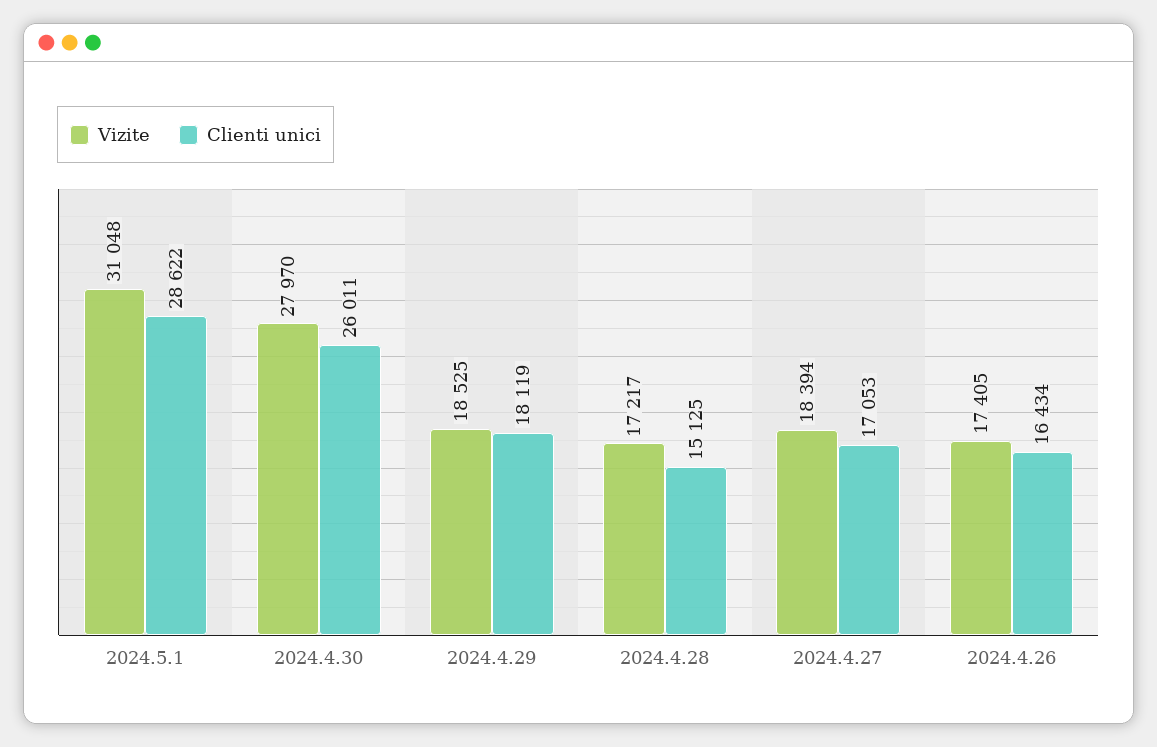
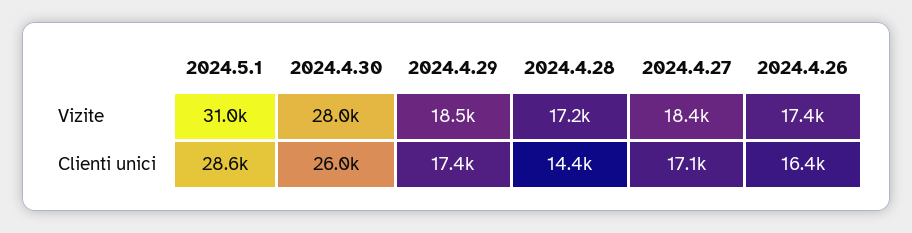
Clienti unici, 2024.4.29: 18119 -> 17400
Clienti unici, 2024.4.28: 15125 -> 14400

